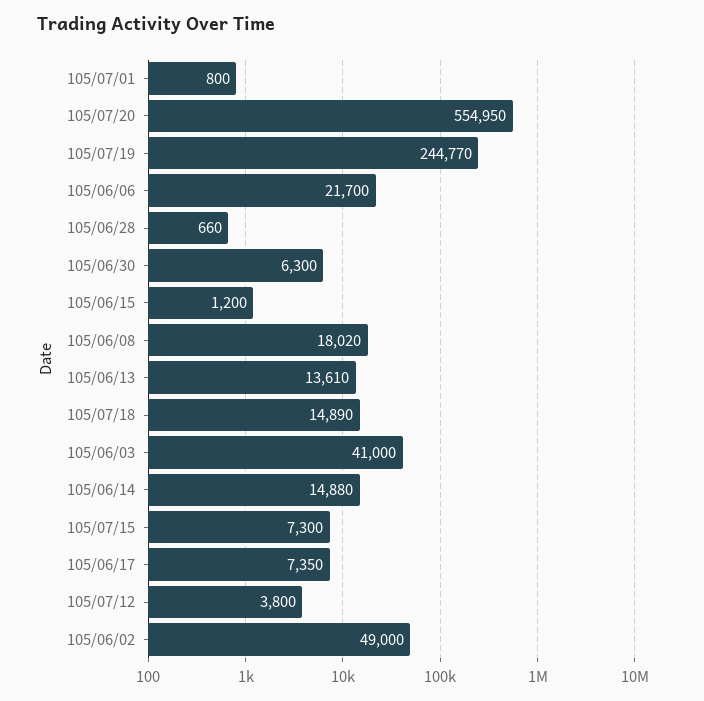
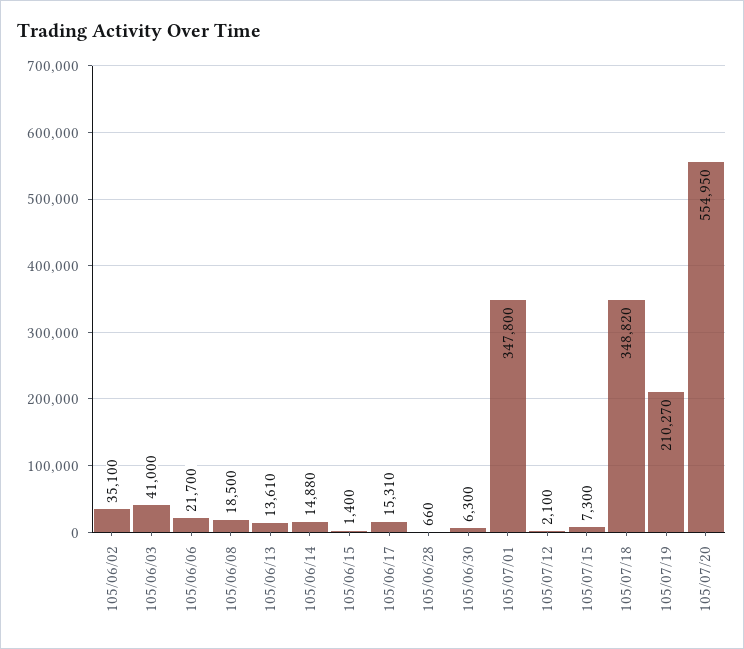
105/07/01: 800 -> 347800
105/07/19: 244770 -> 210270
105/06/15: 1200 -> 1400
105/06/08: 18020 -> 18500
105/07/18: 14890 -> 348820
105/06/17: 7350 -> 15310
105/07/12: 3800 -> 2100
105/06/02: 49000 -> 35100

